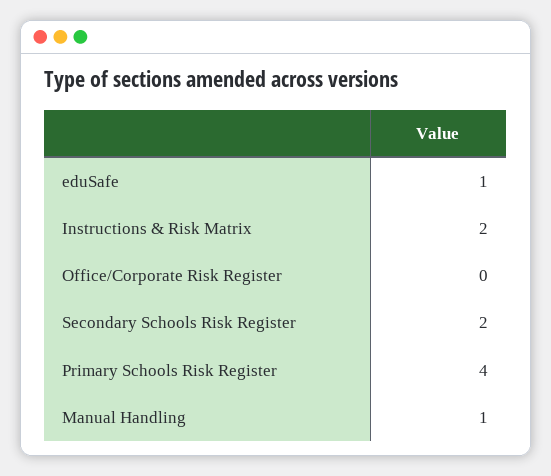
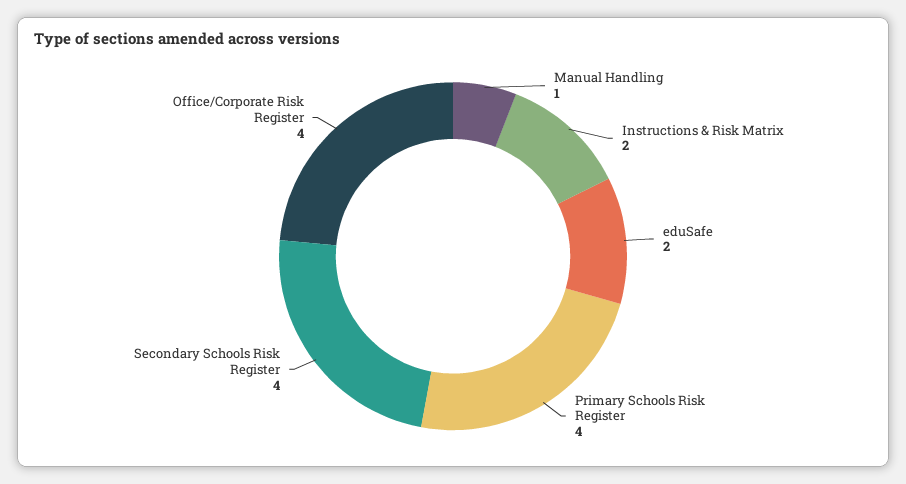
eduSafe: 1 -> 2
Office/Corporate Risk Register: 0 -> 4
Secondary Schools Risk Register: 2 -> 4

